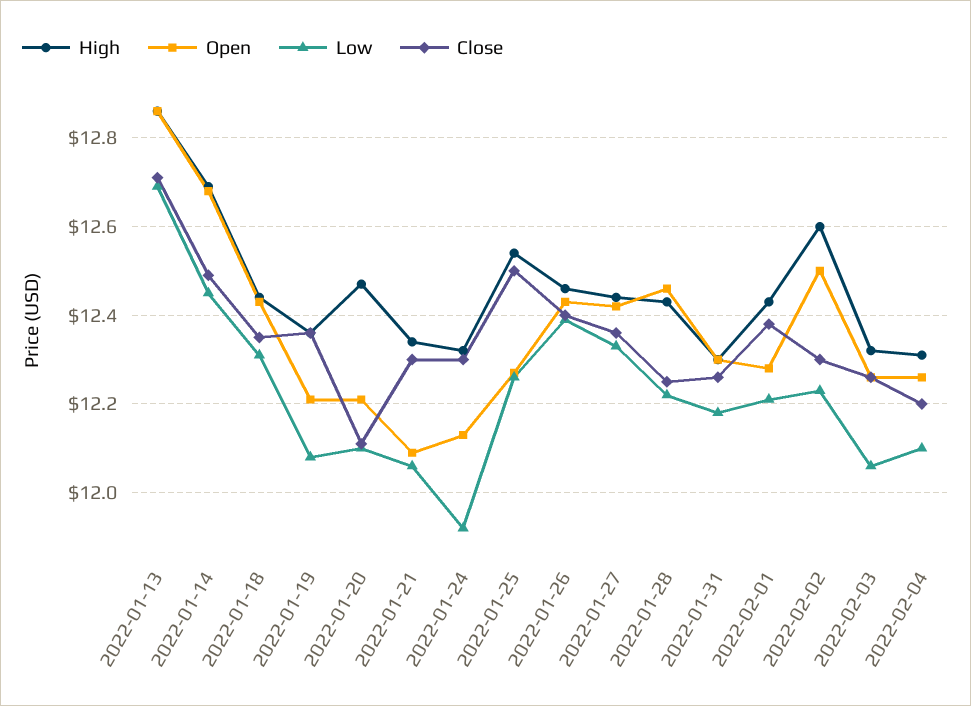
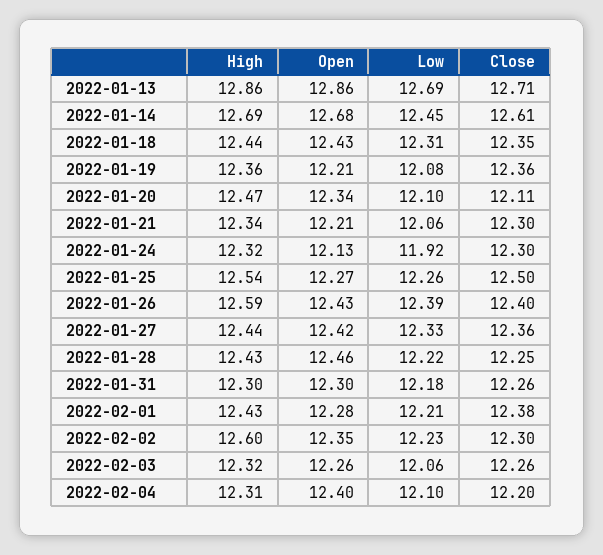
Close, 2022-01-14: 12.5 -> 12.61
Open, 2022-01-20: 12.2 -> 12.34
Open, 2022-01-21: 12.1 -> 12.21
High, 2022-01-26: 12.45 -> 12.59
Open, 2022-02-02: 12.5 -> 12.35
Open, 2022-02-04: 12.25 -> 12.4

